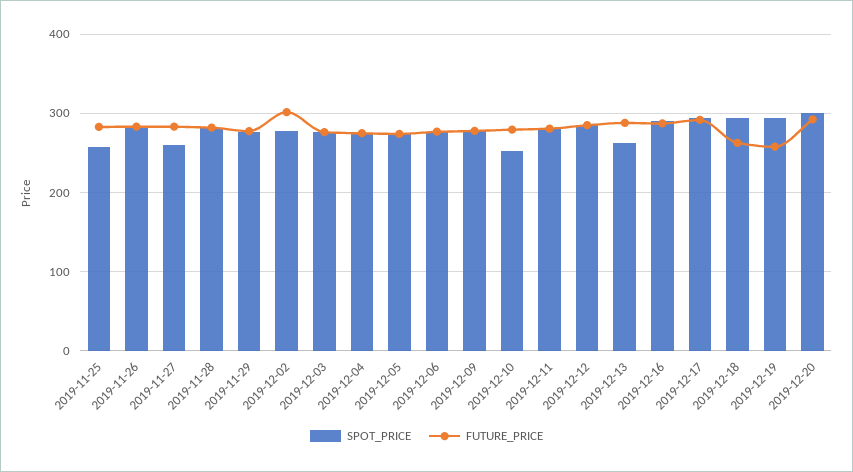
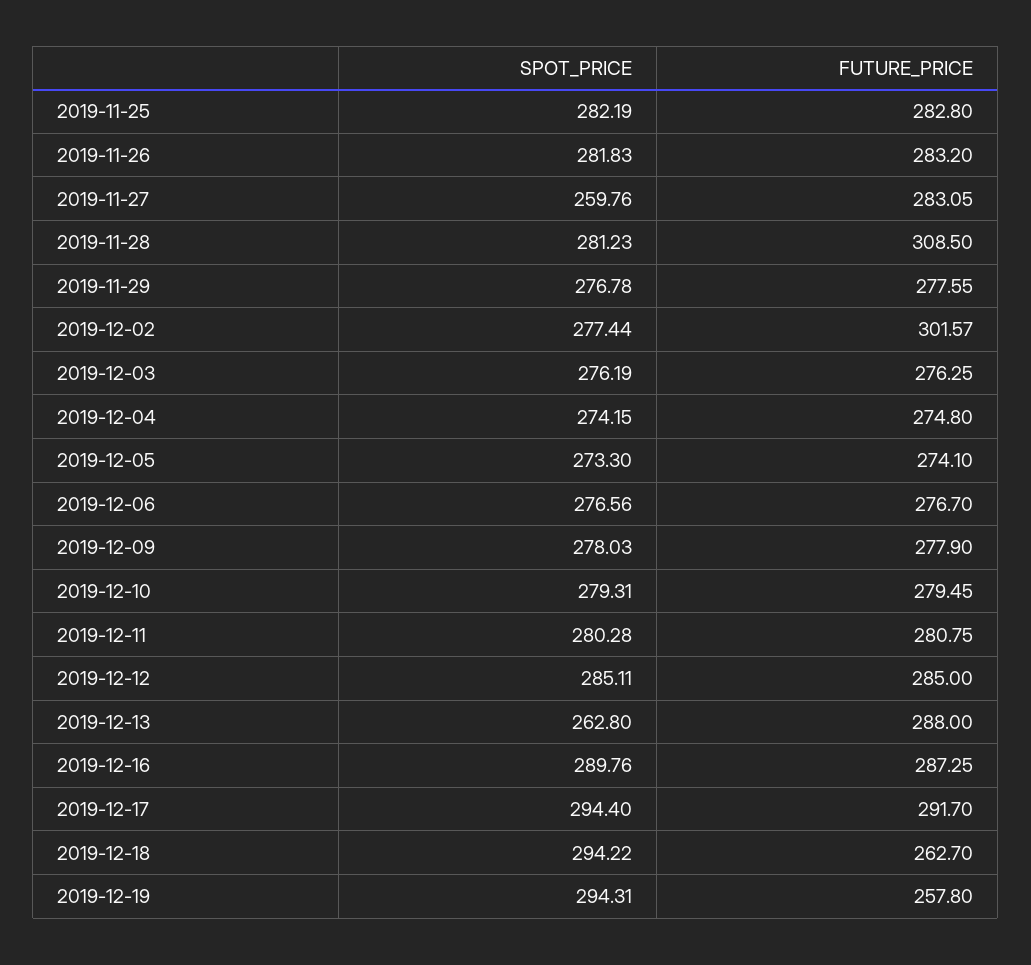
SPOT_PRICE, 2019-11-25: 260 -> 282.19
FUTURE_PRICE, 2019-11-28: 280 -> 308.5
SPOT_PRICE, 2019-12-10: 250 -> 279.31
SPOT_PRICE, 2019-12-20: 300 -> none
FUTURE_PRICE, 2019-12-20: 290 -> none

